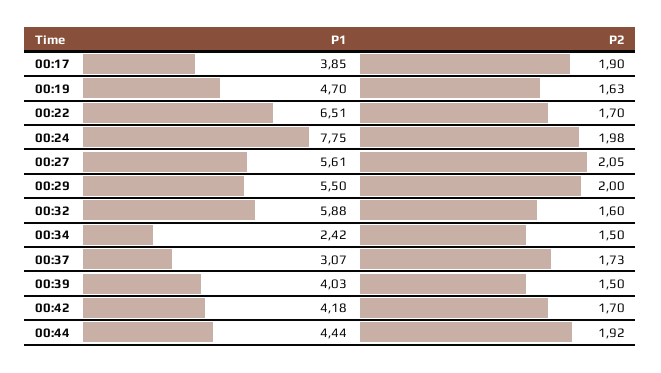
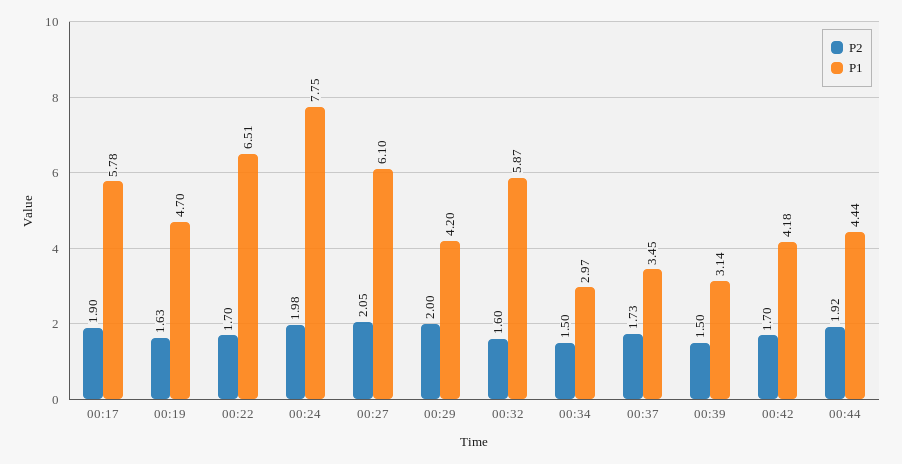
P1, 00:17: 3.85 -> 5.78
P1, 00:27: 5.61 -> 6.1
P1, 00:29: 5.5 -> 4.2
P1, 00:32: 5.88 -> 5.87
P1, 00:34: 2.42 -> 2.97
P1, 00:37: 3.07 -> 3.45
P1, 00:39: 4.03 -> 3.14

